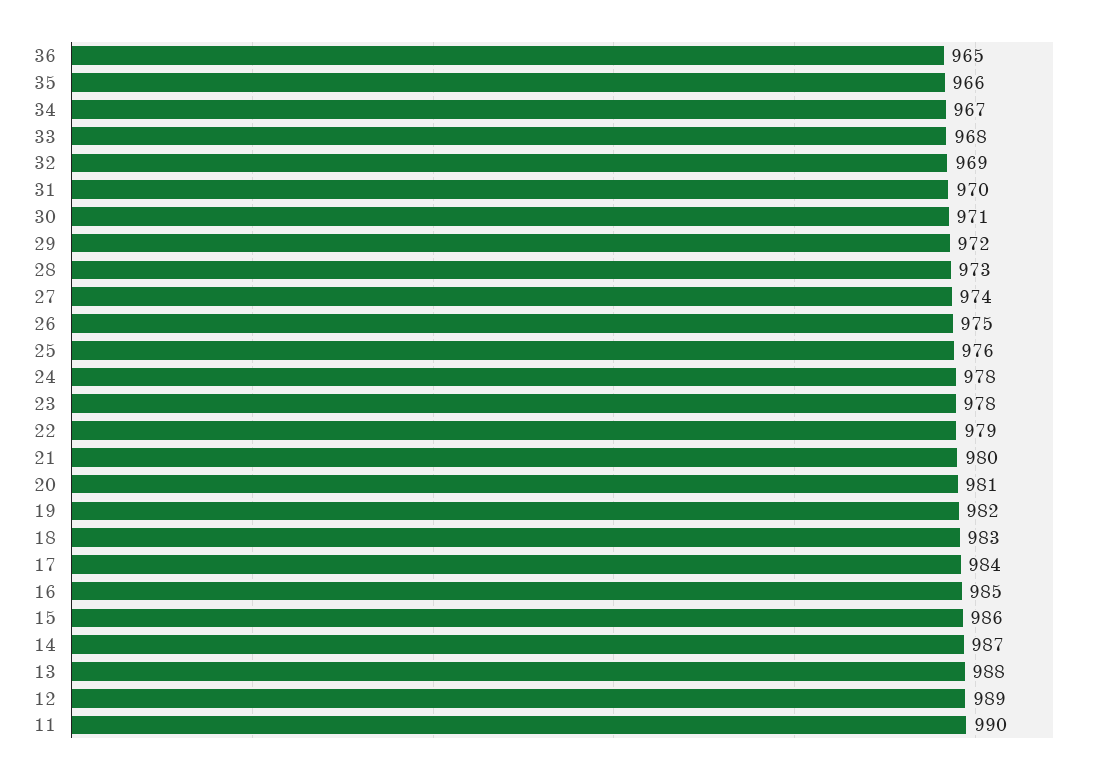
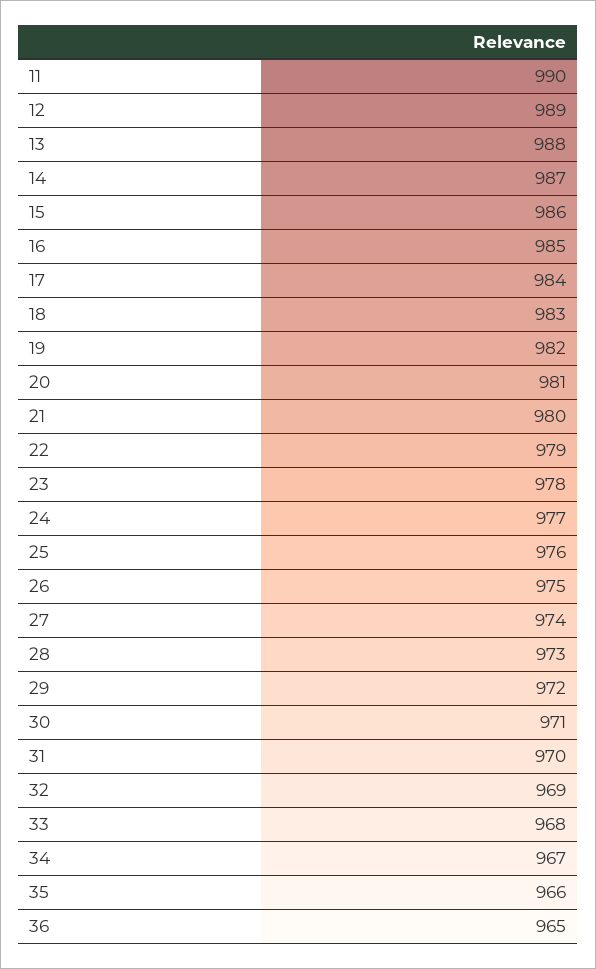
24: 978 -> 977

